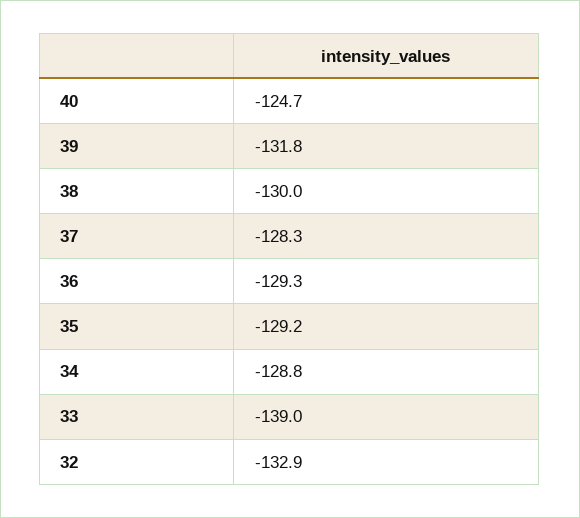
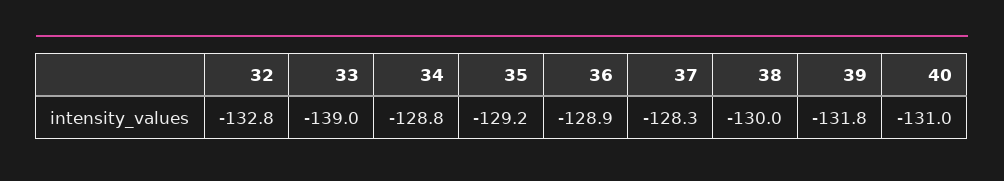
40: -124.7 -> -131
36: -129.3 -> -128.9
32: -132.9 -> -132.8

